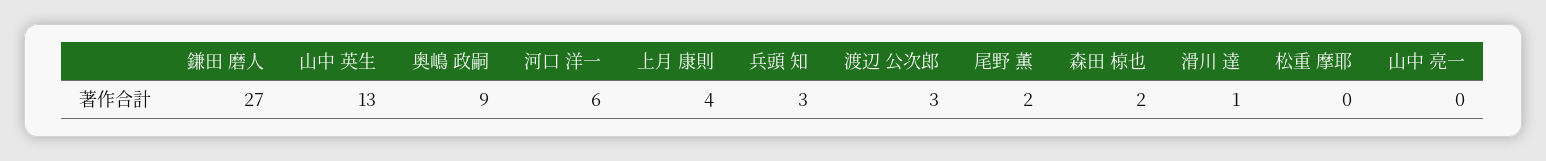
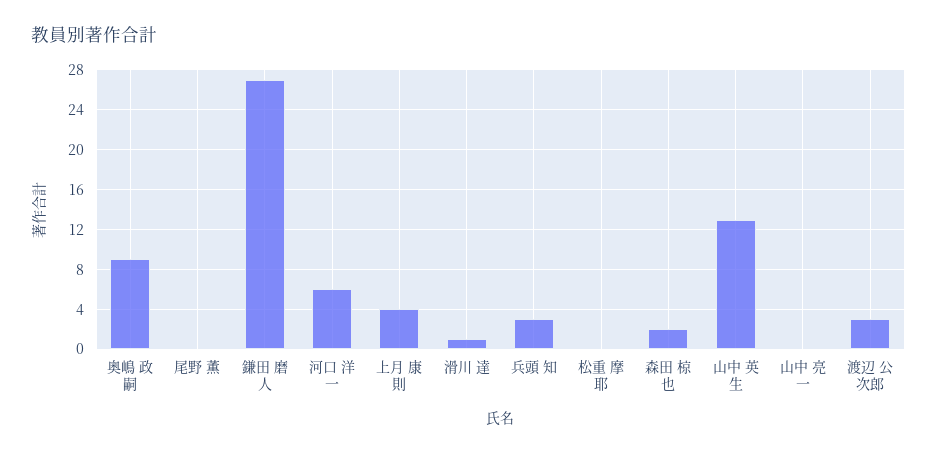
尾野 薫: 2 -> 0

